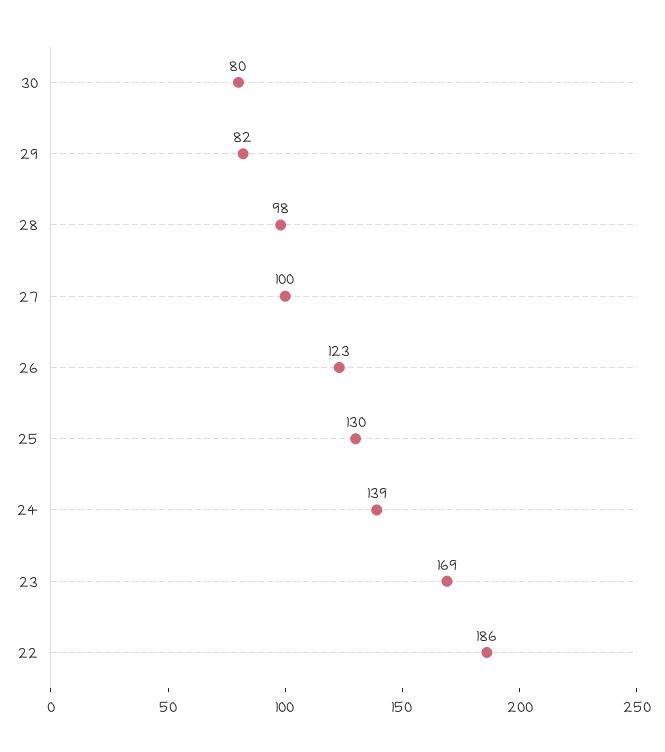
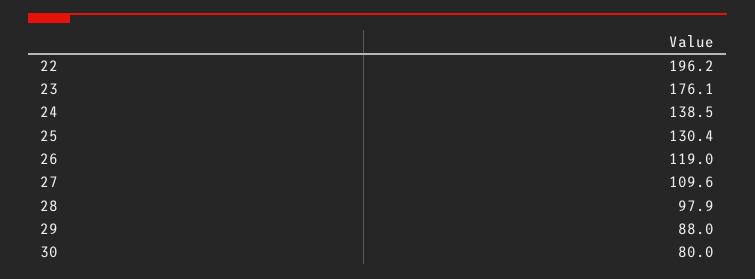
29: 82 -> 88
27: 100 -> 109.6
26: 123 -> 119
23: 169 -> 176.1
22: 186 -> 196.2

